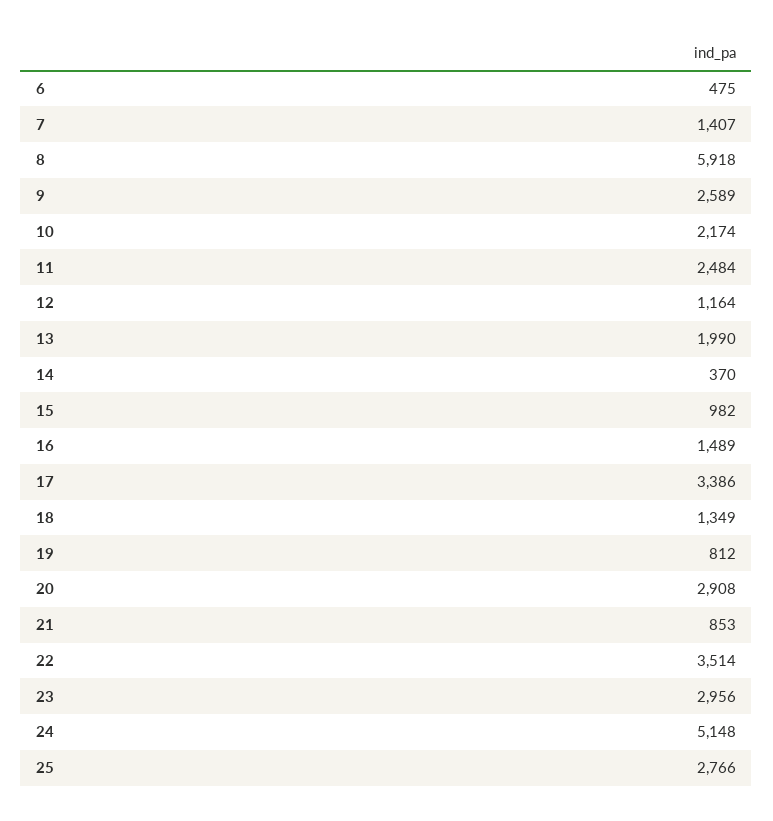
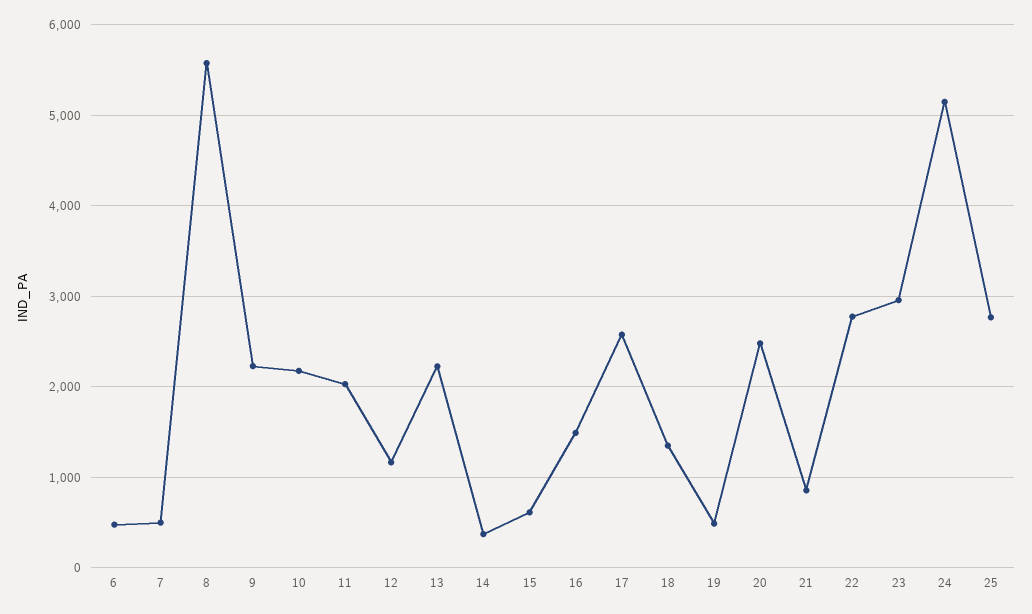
7: 1407 -> 500
8: 5918 -> 5600
9: 2589 -> 2200
11: 2484 -> 2000
13: 1990 -> 2200
15: 982 -> 600
17: 3386 -> 2600
19: 812 -> 500
20: 2908 -> 2500
22: 3514 -> 2800

